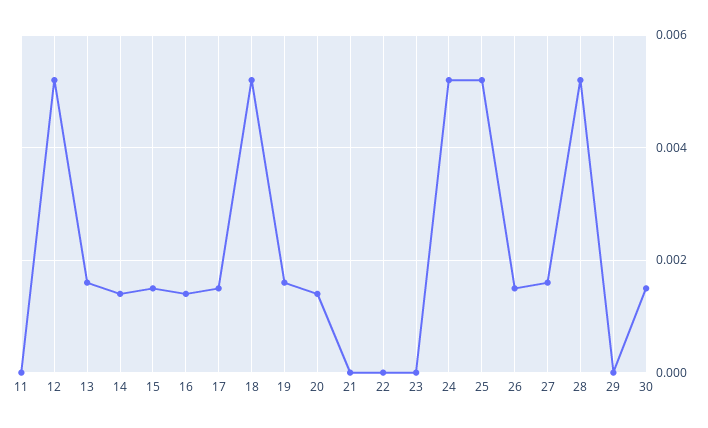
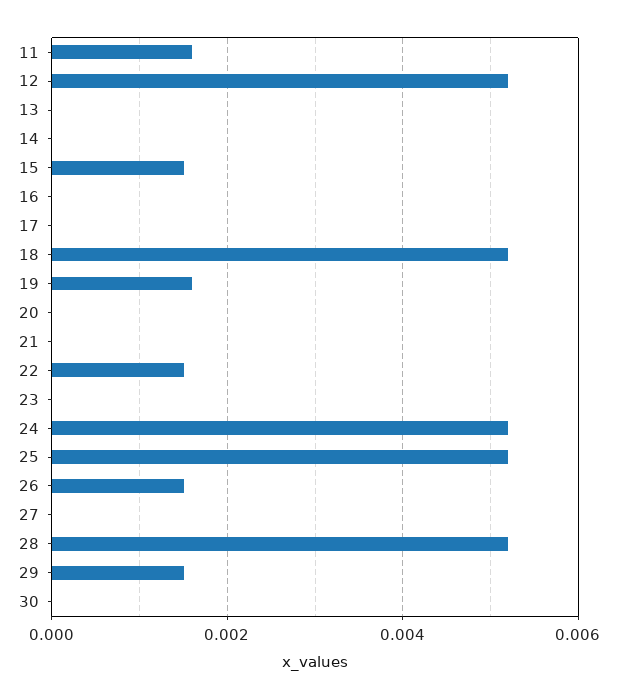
11: 0 -> 0.0015
13: 0.0015 -> 0
14: 0.0015 -> 0
16: 0.0015 -> 0
17: 0.0015 -> 0
20: 0.0015 -> 0
22: 0 -> 0.0015
27: 0.0015 -> 0
29: 0 -> 0.0015
30: 0.0015 -> 0

